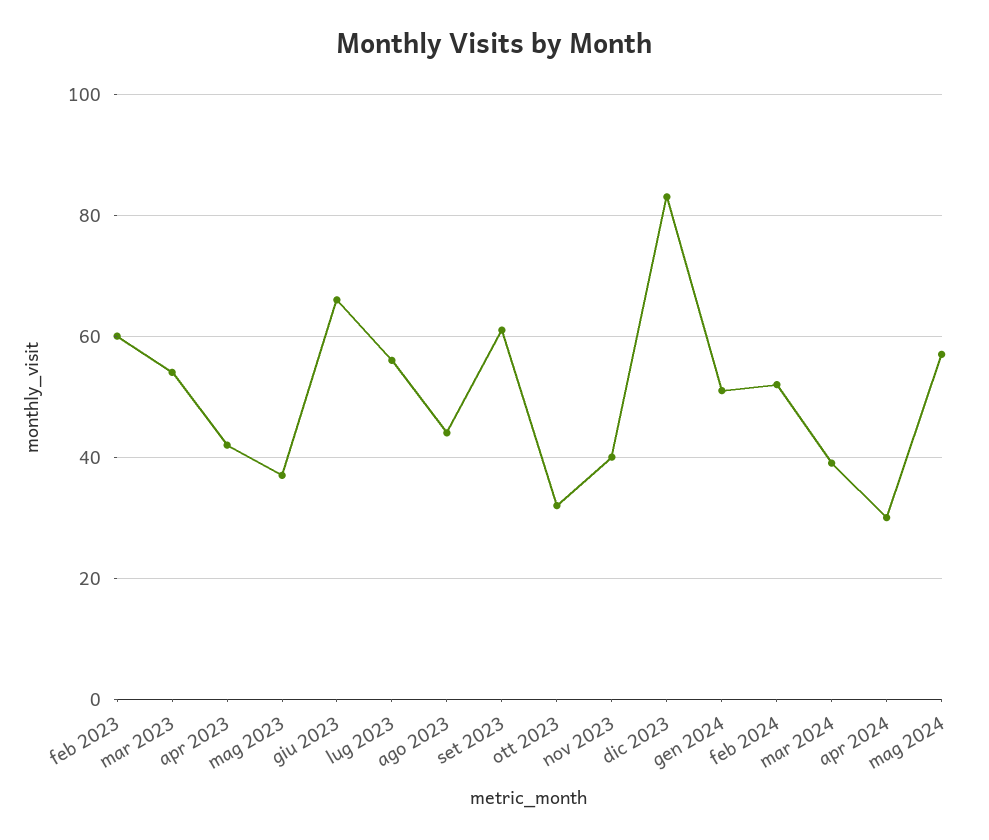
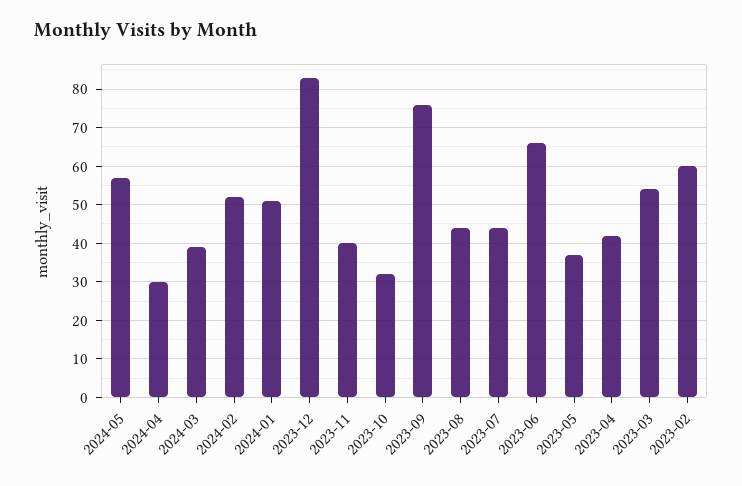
lug 2023: 55 -> 45
set 2023: 60 -> 75

